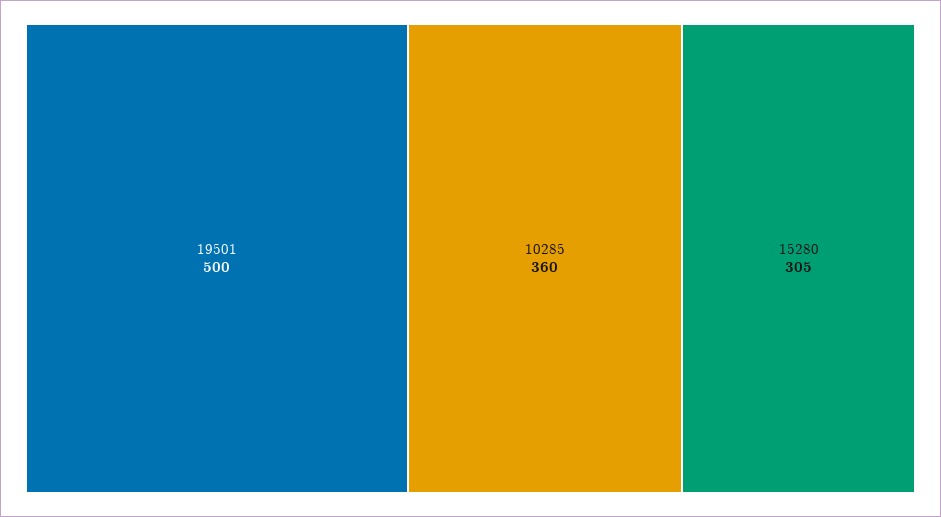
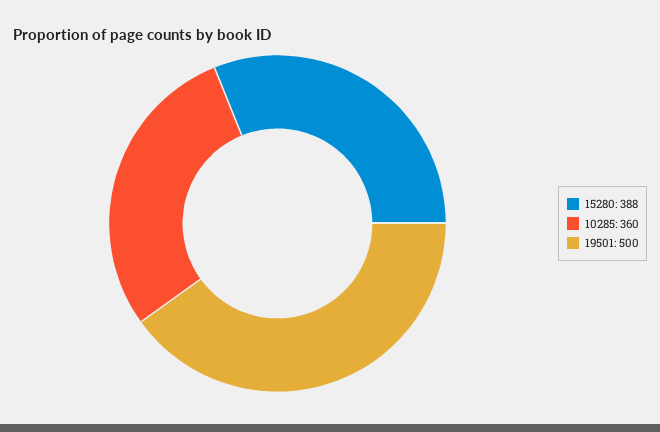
15280: 305 -> 388

